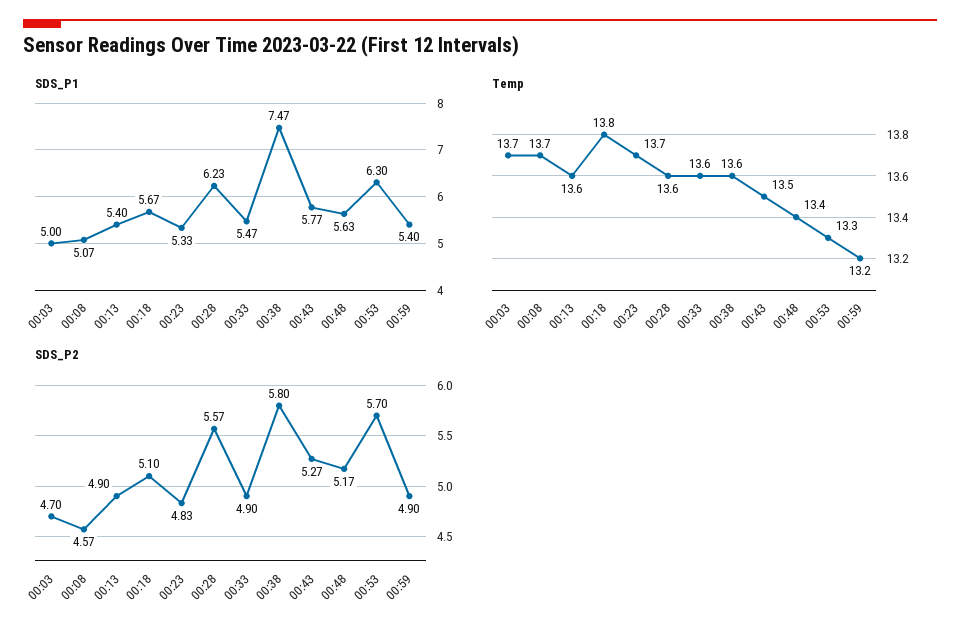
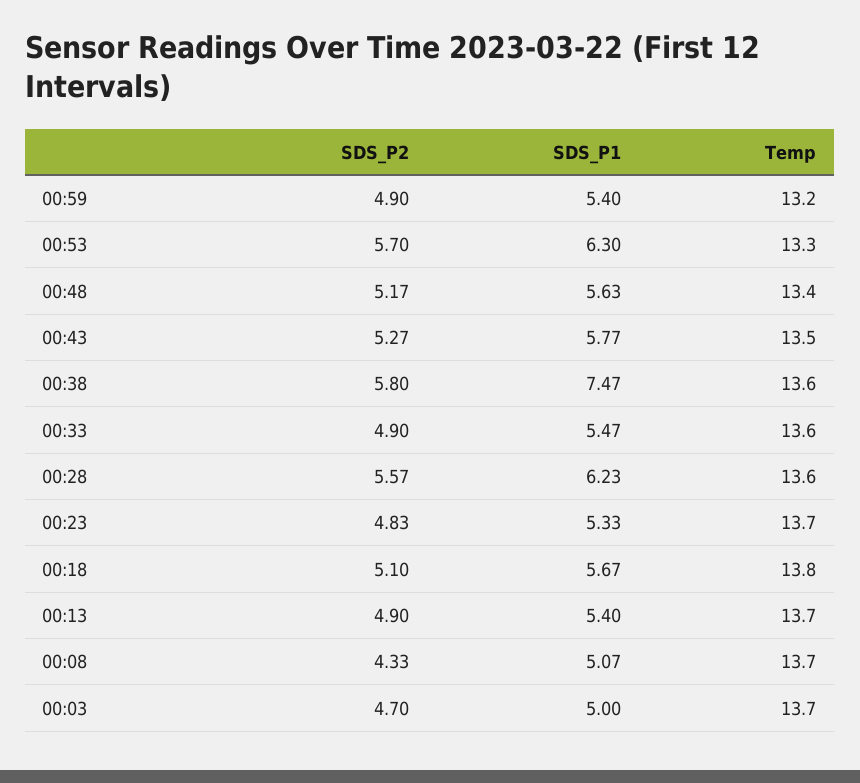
Temp, 00:13: 13.6 -> 13.7
SDS_P2, 00:08: 4.57 -> 4.33

